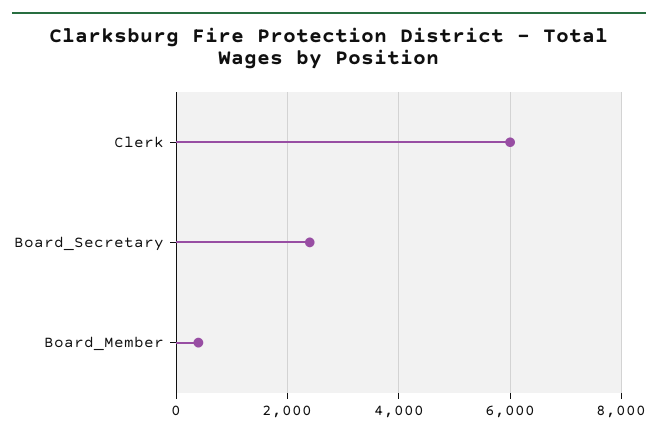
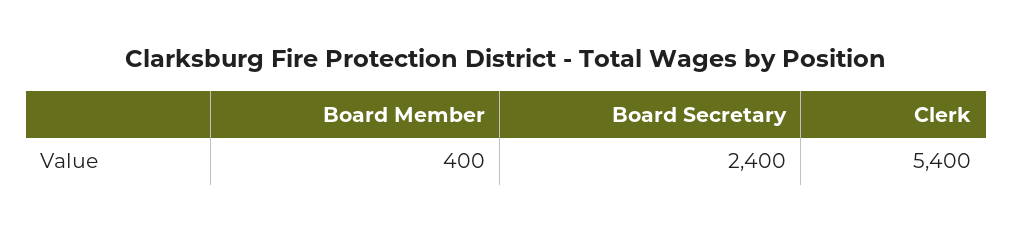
Clerk: 6000 -> 5400

